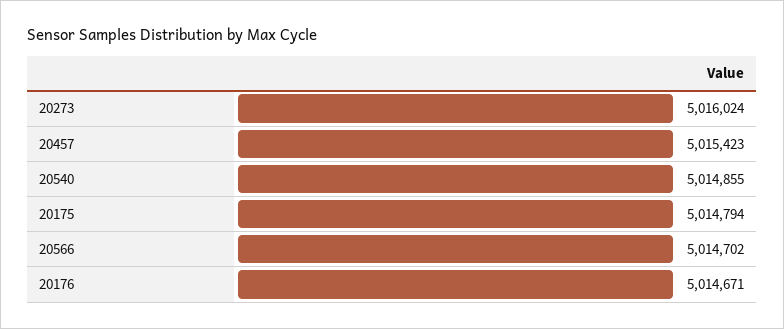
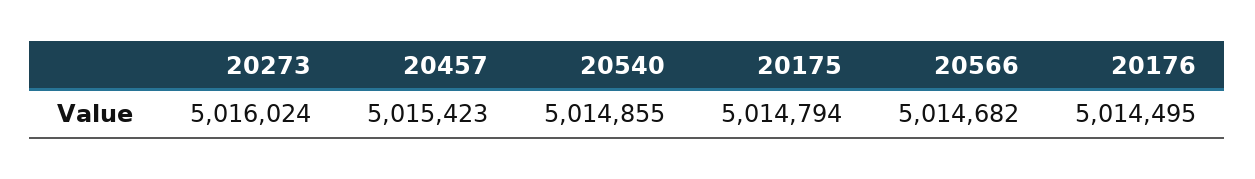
20566: 5014702 -> 5014682
20176: 5014671 -> 5014495

